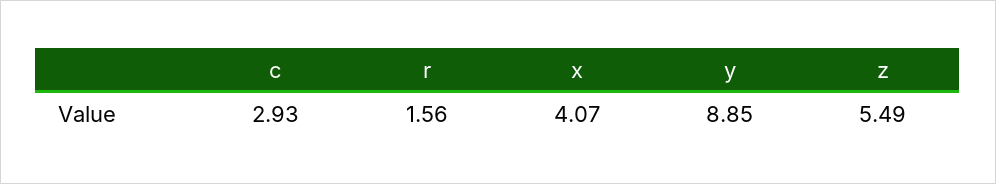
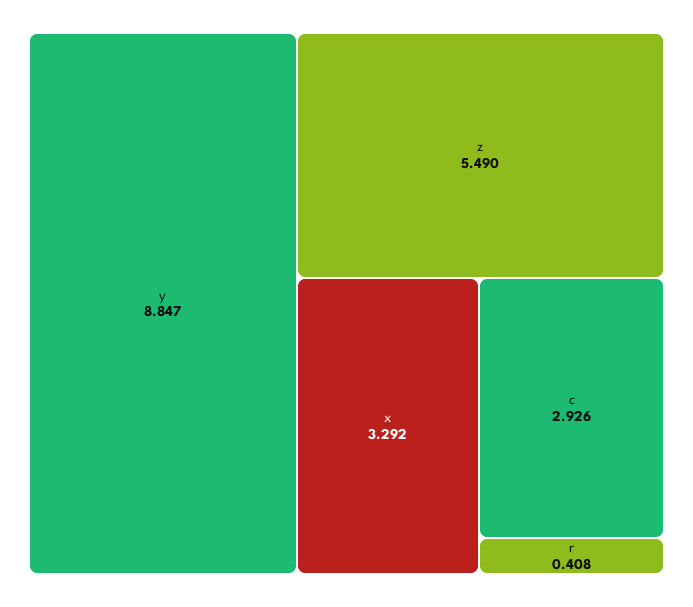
r: 1.56 -> 0.408
x: 4.07 -> 3.292

